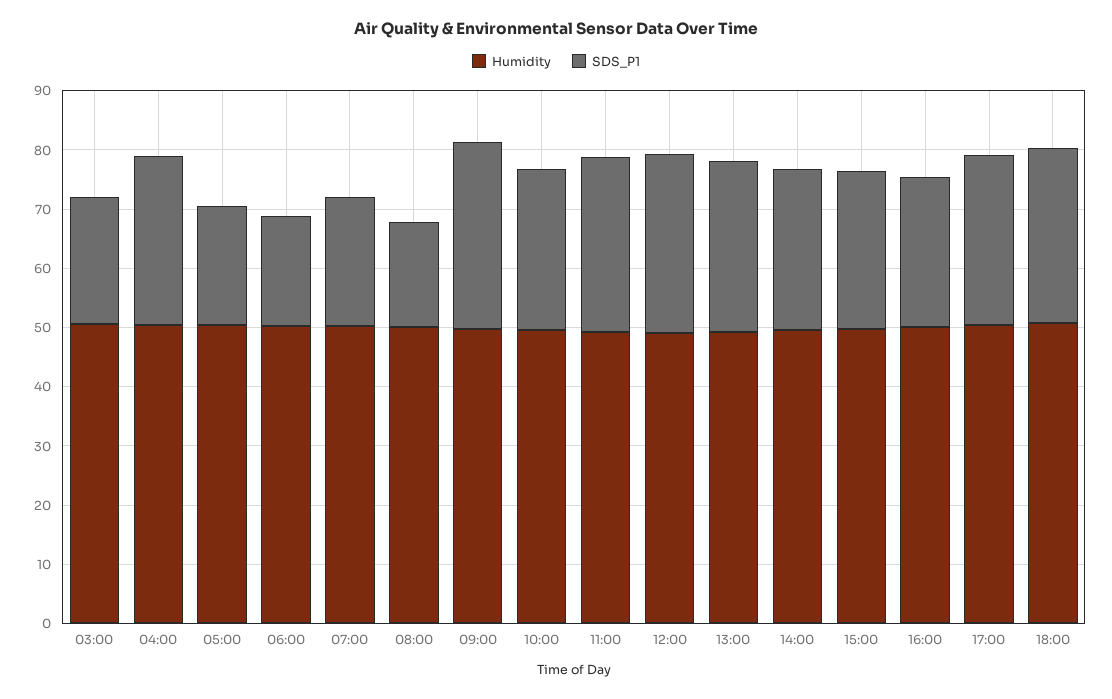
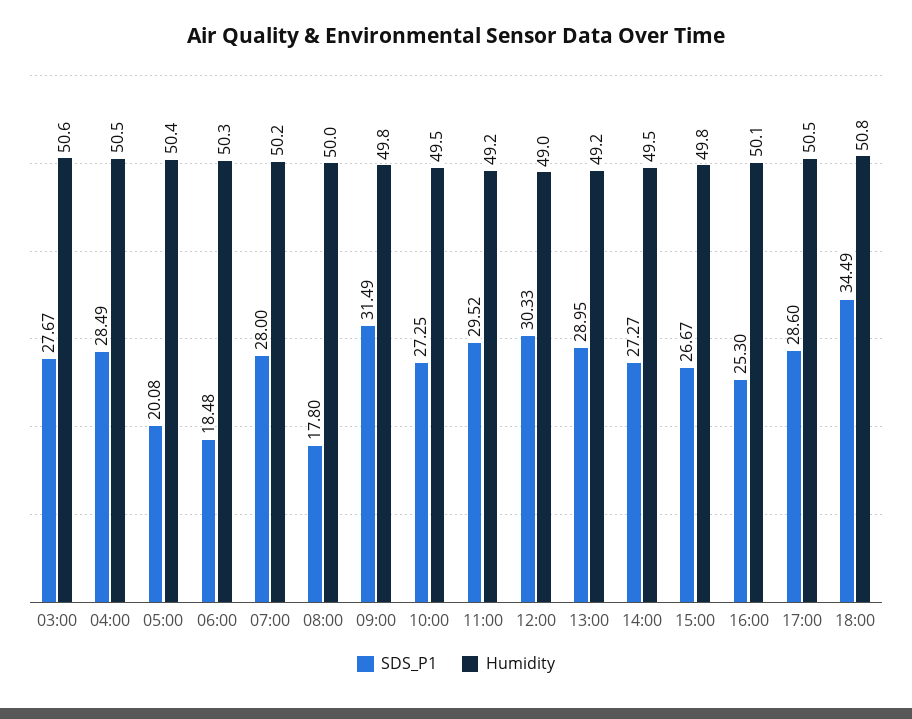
SDS_P1, 03:00: 22 -> 27.67
SDS_P1, 07:00: 22 -> 28
SDS_P1, 18:00: 30 -> 34.49

